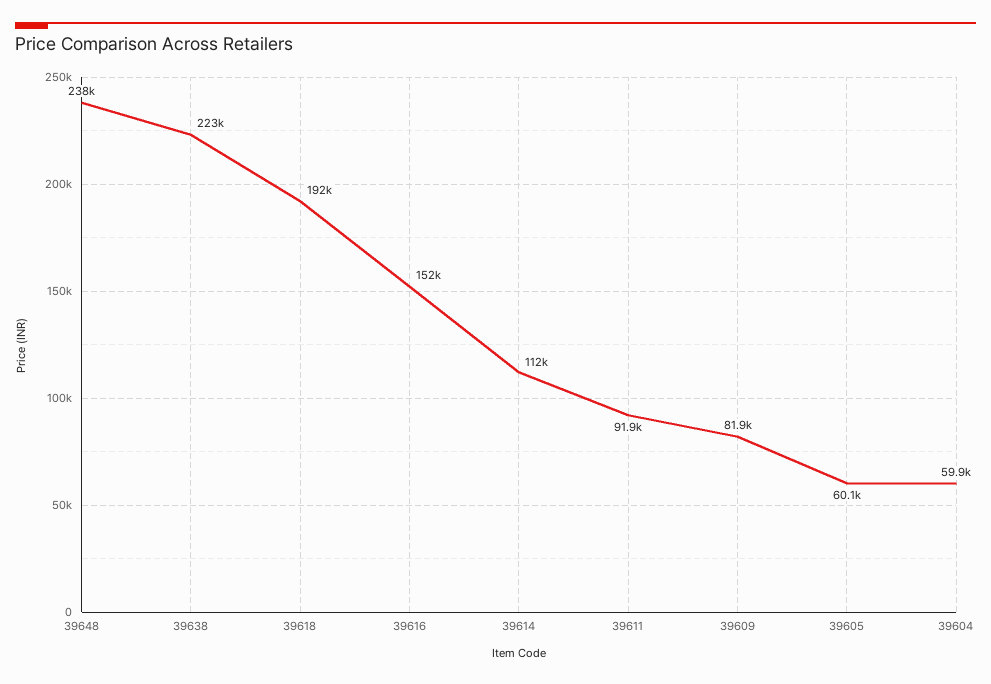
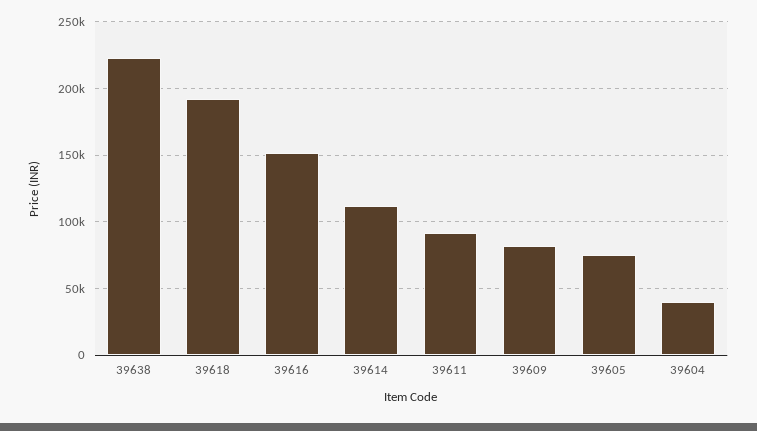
39648: 238000 -> none
39605: 60100 -> 75000
39604: 59900 -> 40000

